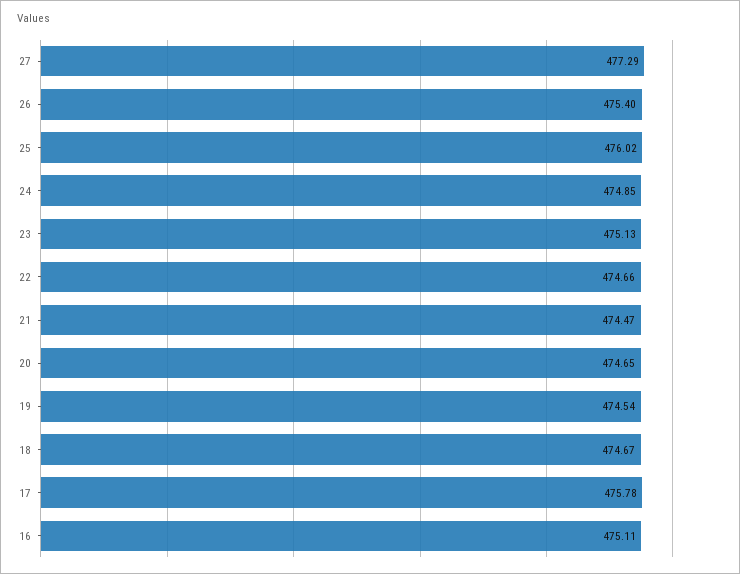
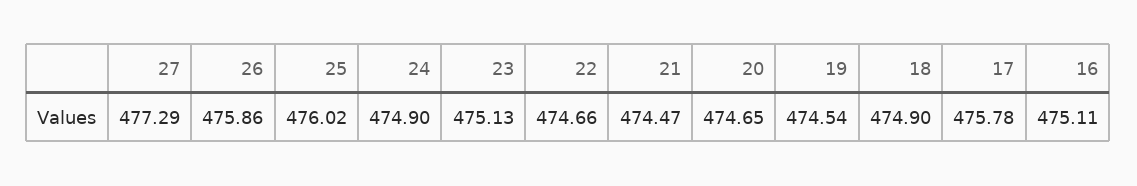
26: 475.4 -> 475.86
24: 474.85 -> 474.9
18: 474.67 -> 474.9

